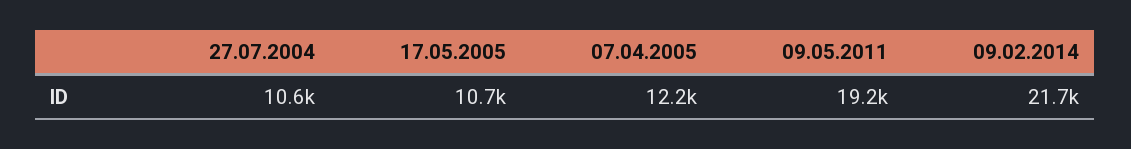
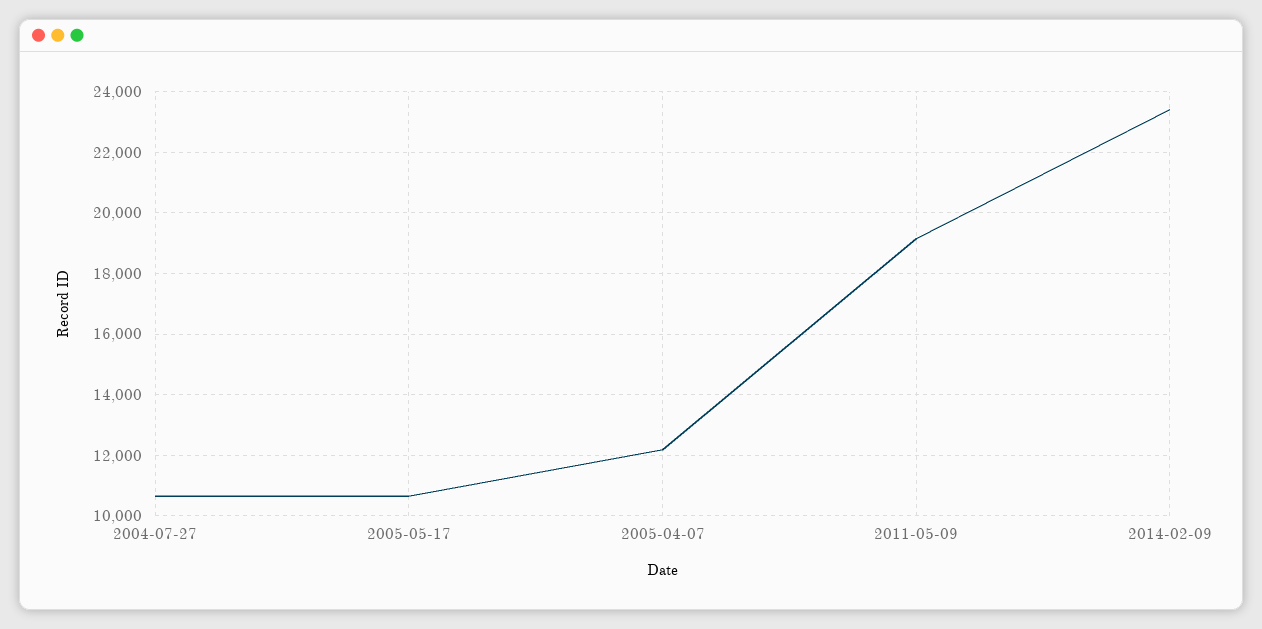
09.02.2014: 21700 -> 23400

